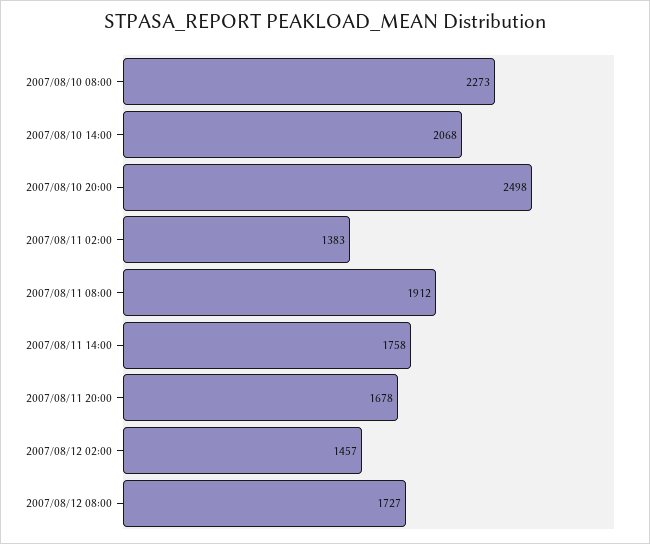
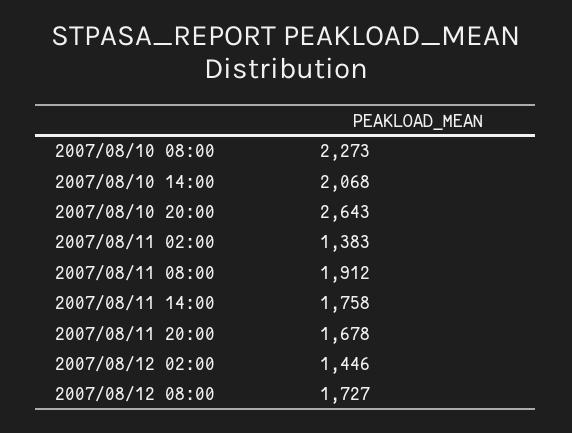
2007/08/10 20:00: 2498 -> 2643
2007/08/12 02:00: 1457 -> 1446

